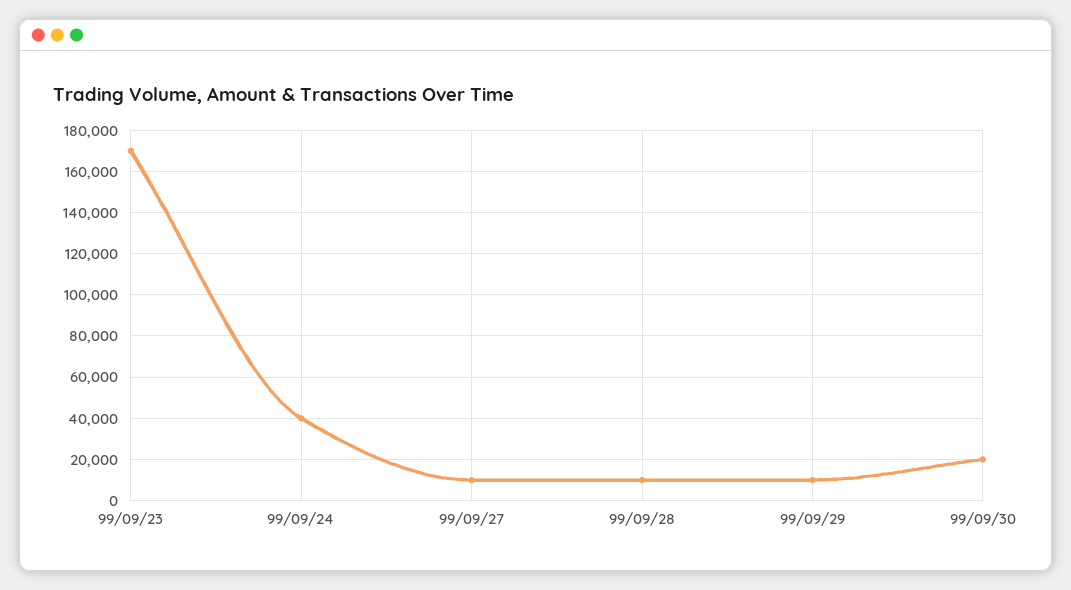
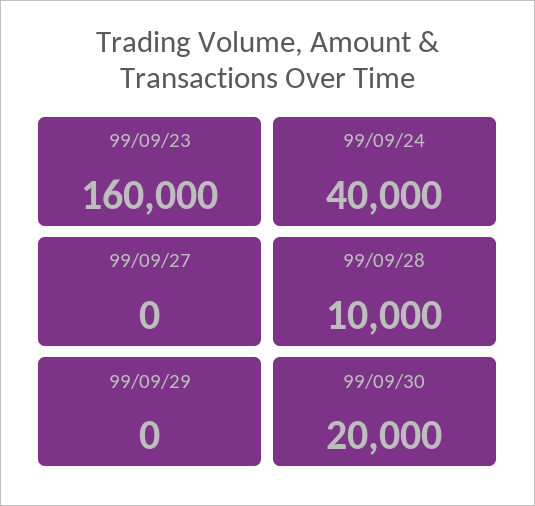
99/09/23: 170000 -> 160000
99/09/27: 10000 -> 0
99/09/29: 10000 -> 0

